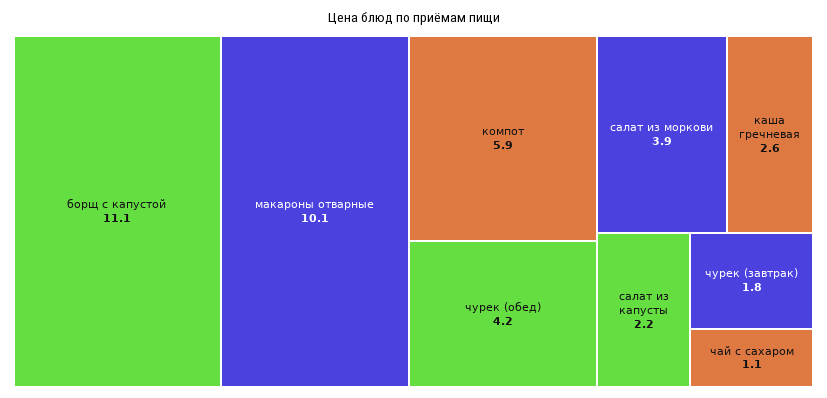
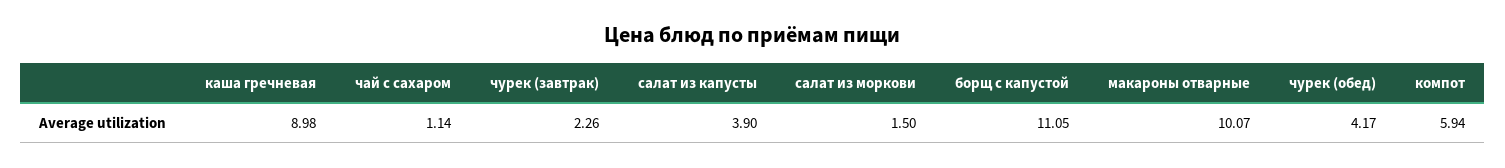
салат из моркови: 3.9 -> 1.5
каша гречневая: 2.6 -> 8.98
салат из капусты: 2.2 -> 3.9
чурек (завтрак): 1.8 -> 2.26

